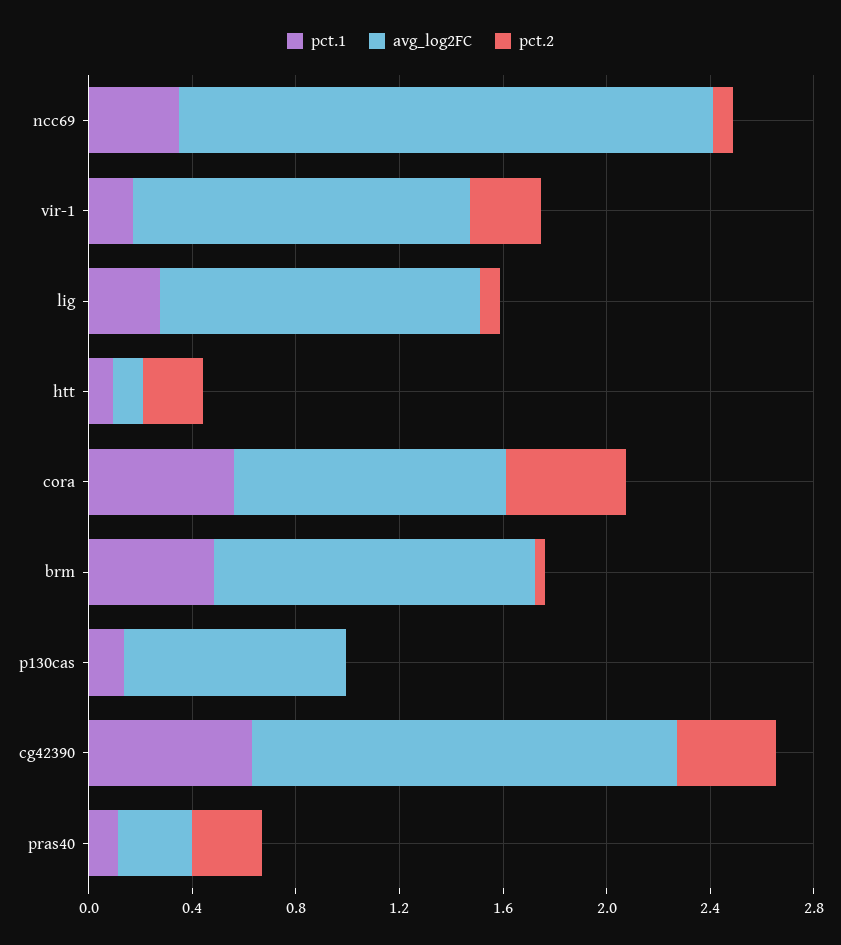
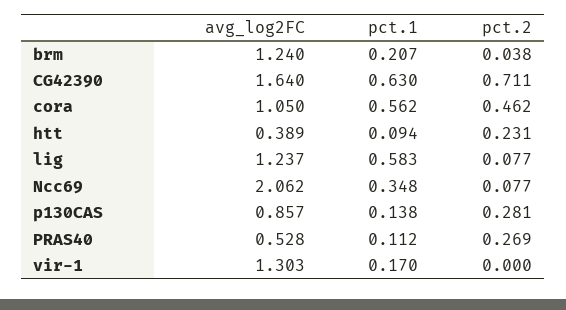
pct.2, vir-1: 0.3 -> 0
pct.1, lig: 0.3 -> 0.583
avg_log2FC, htt: 0.1 -> 0.389
pct.1, brm: 0.5 -> 0.207
pct.2, p130cas: 0 -> 0.281
pct.2, cg42390: 0.4 -> 0.711
avg_log2FC, pras40: 0.3 -> 0.528

